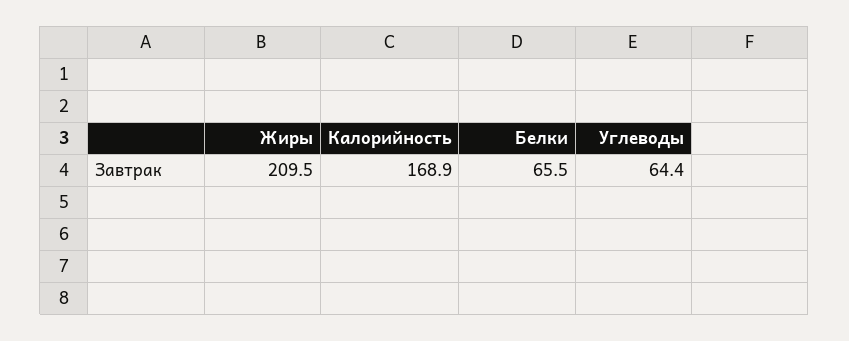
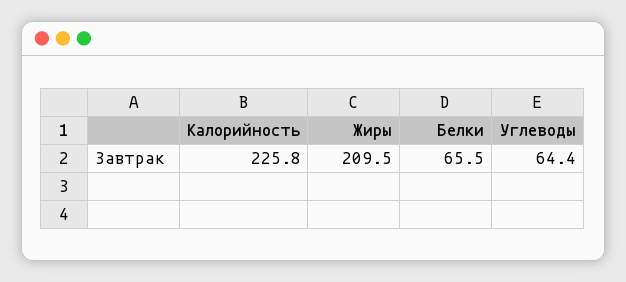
Калорийность: 168.9 -> 225.8

